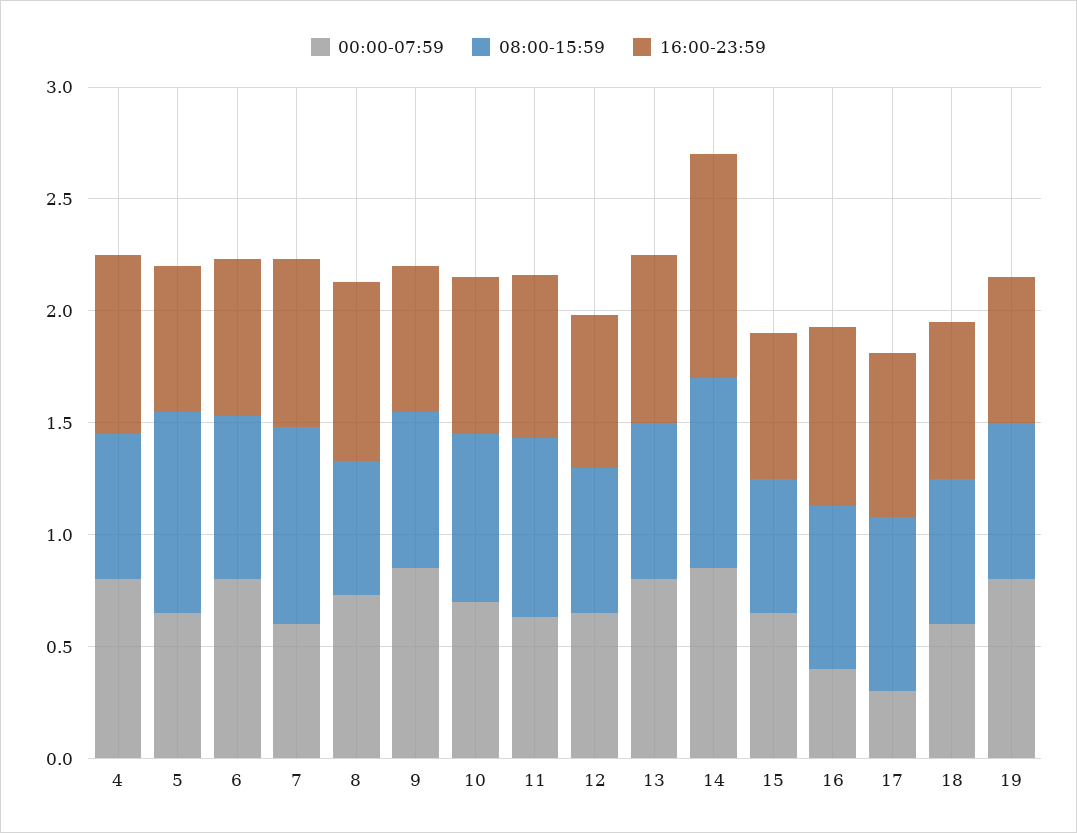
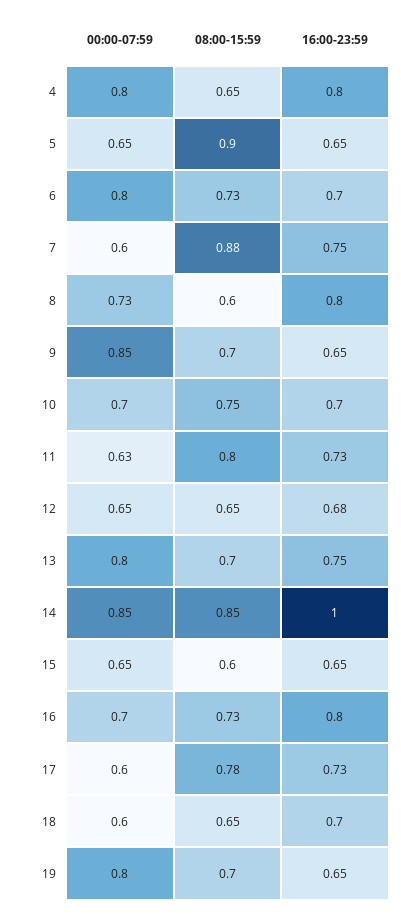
00:00-07:59, 16: 0.4 -> 0.7
00:00-07:59, 17: 0.3 -> 0.6

